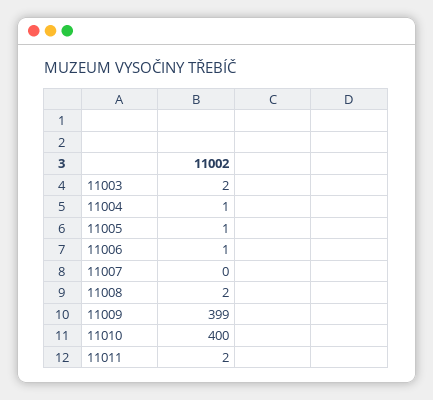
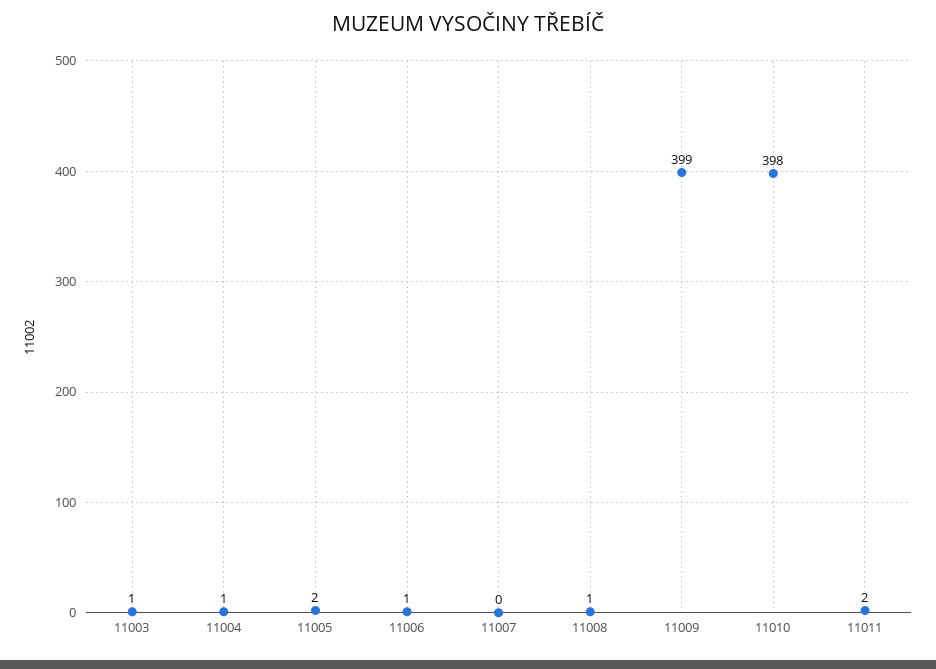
11003: 2 -> 1
11005: 1 -> 2
11008: 2 -> 1
11010: 400 -> 398

